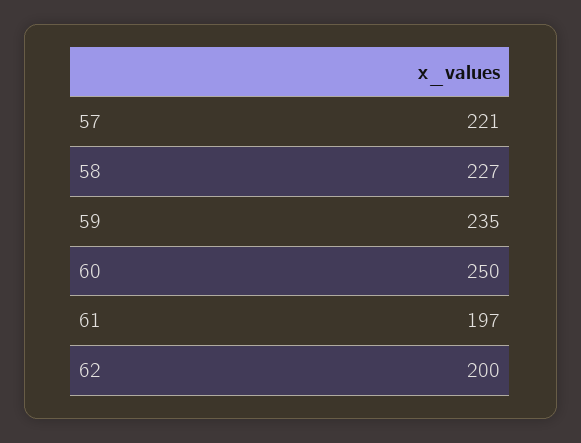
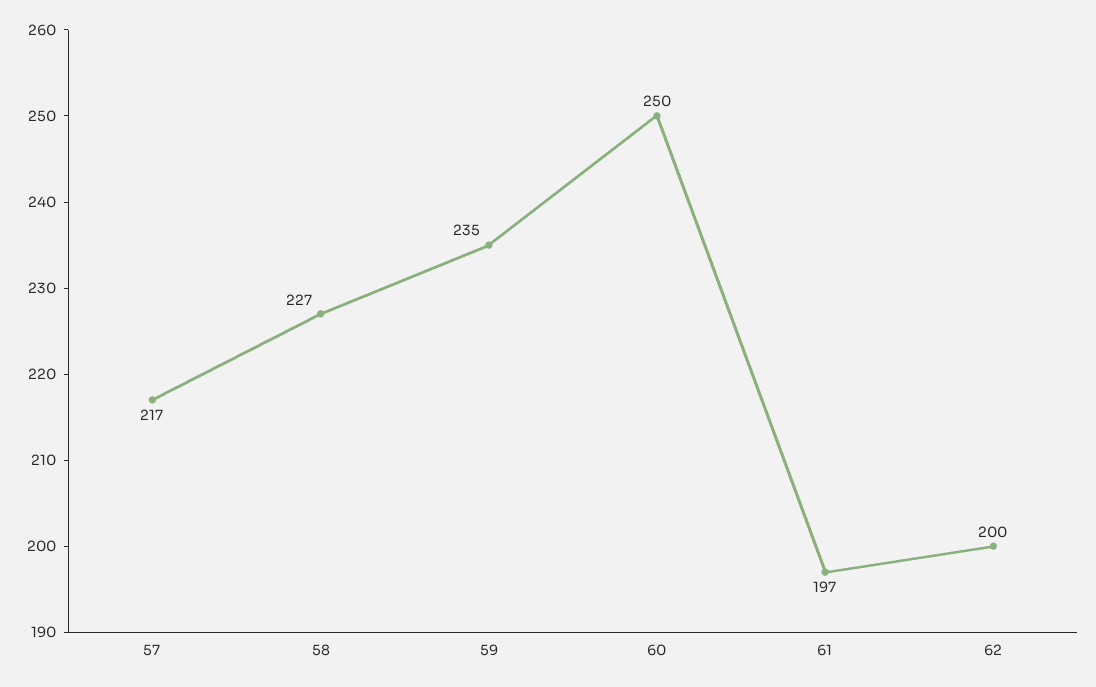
57: 221 -> 217

